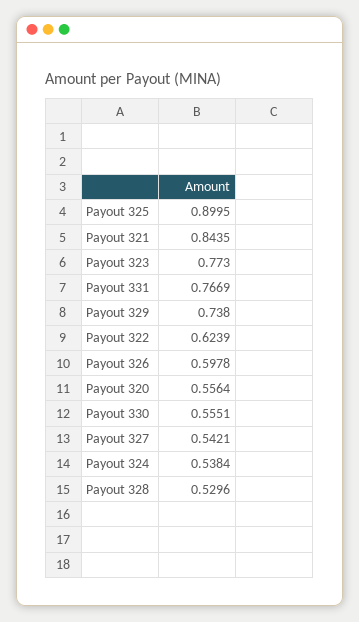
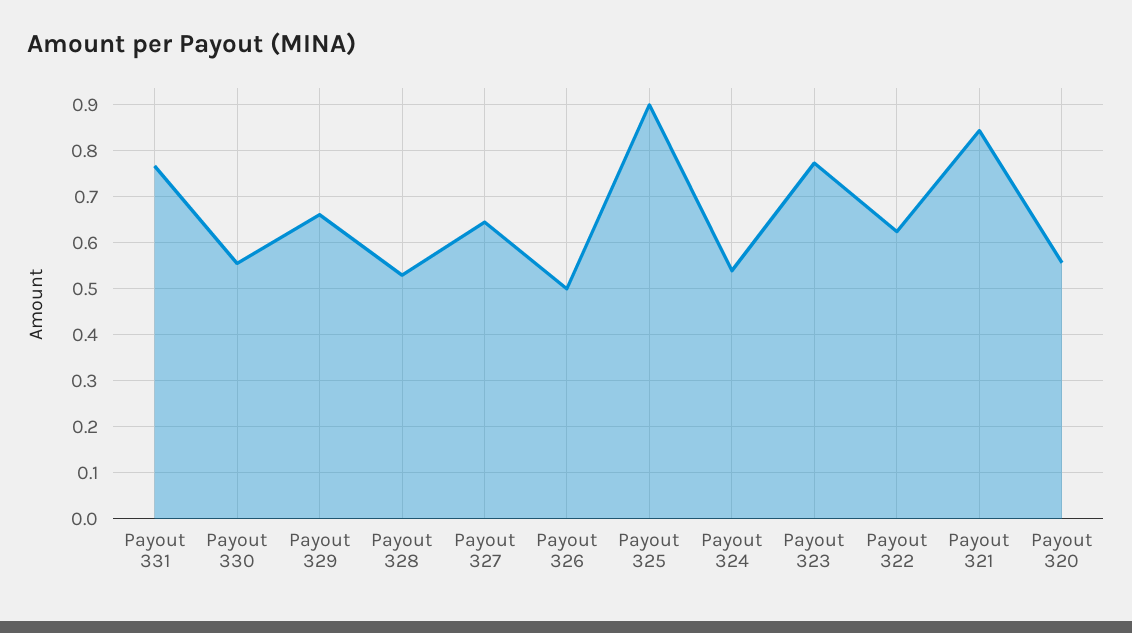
Payout 329: 0.738 -> 0.66
Payout 326: 0.5978 -> 0.5
Payout 327: 0.5421 -> 0.64

